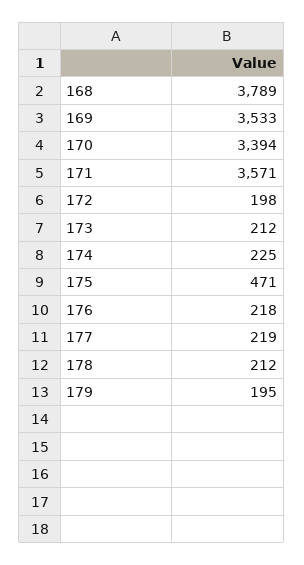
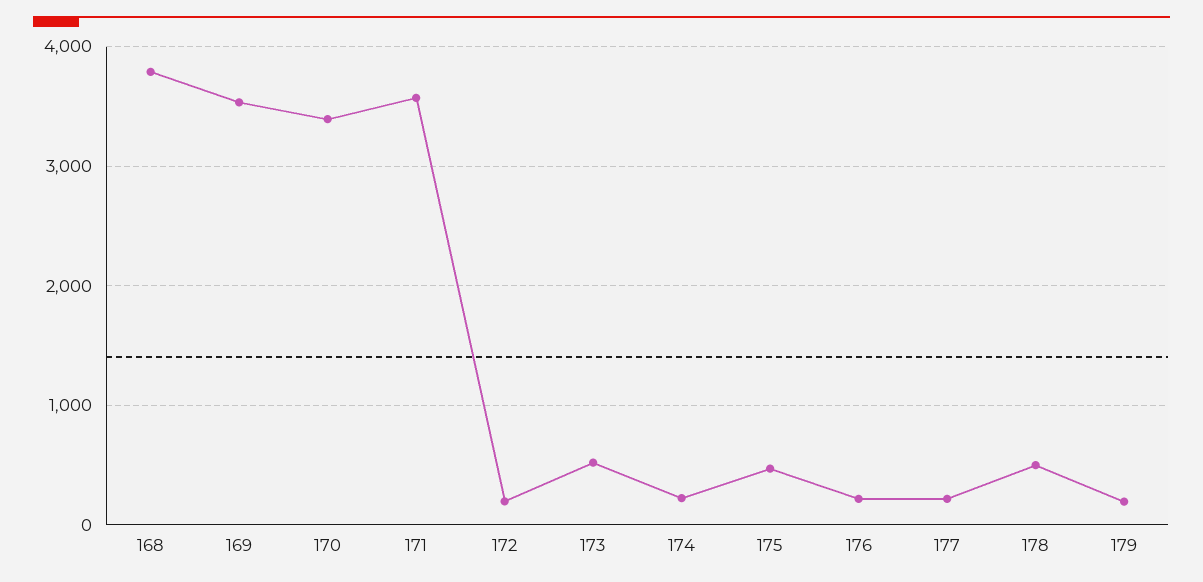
173: 212 -> 500
178: 212 -> 500

